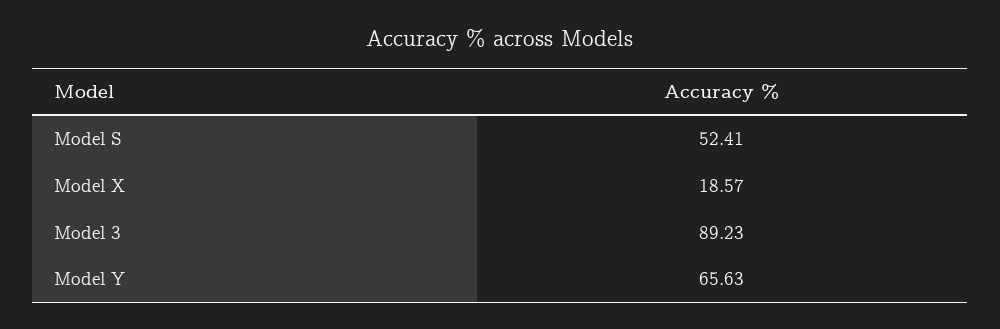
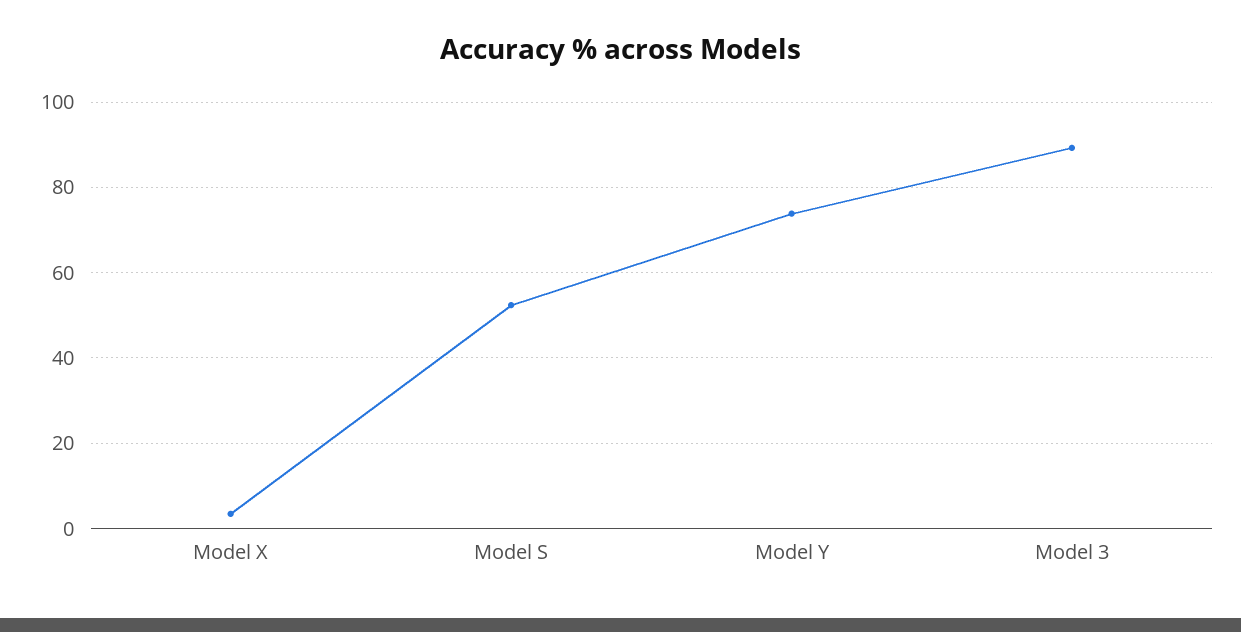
Model X: 18.57 -> 4
Model Y: 65.63 -> 74

